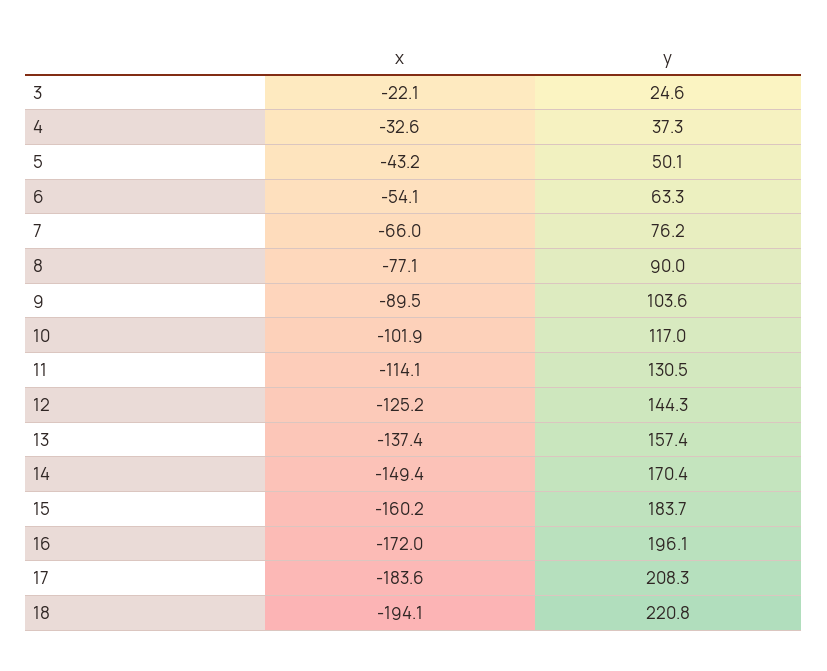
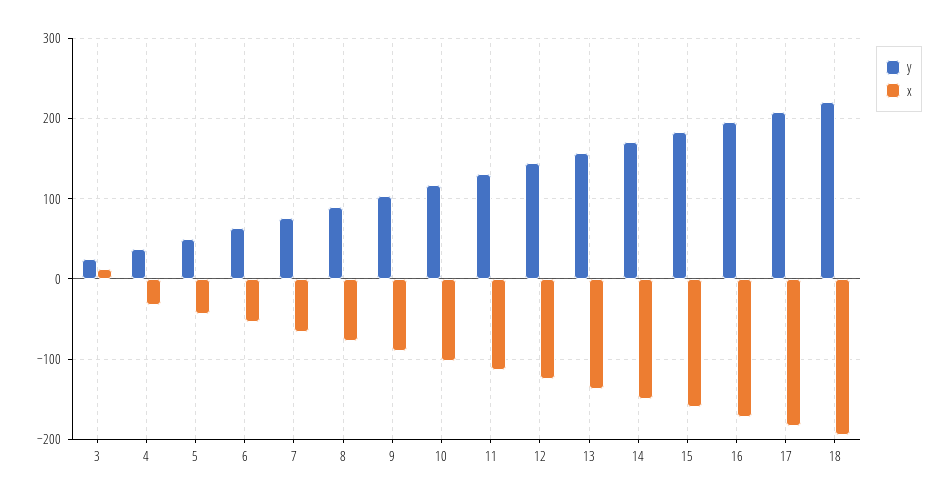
x, 3: -22.1 -> 10

